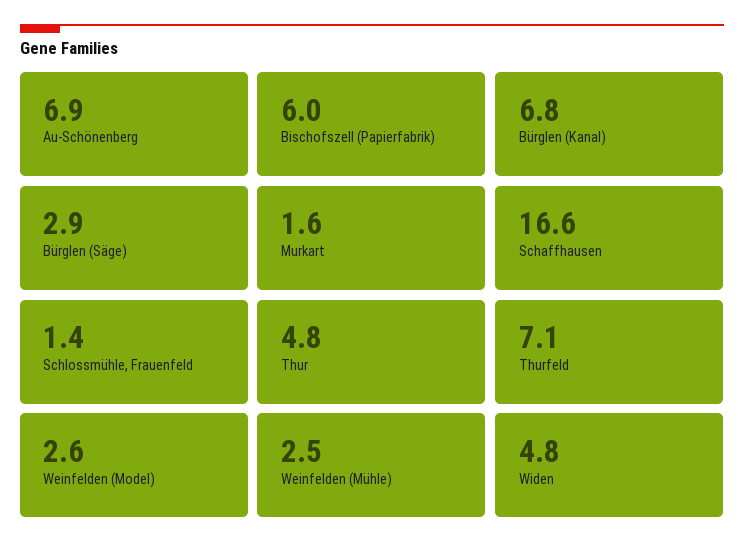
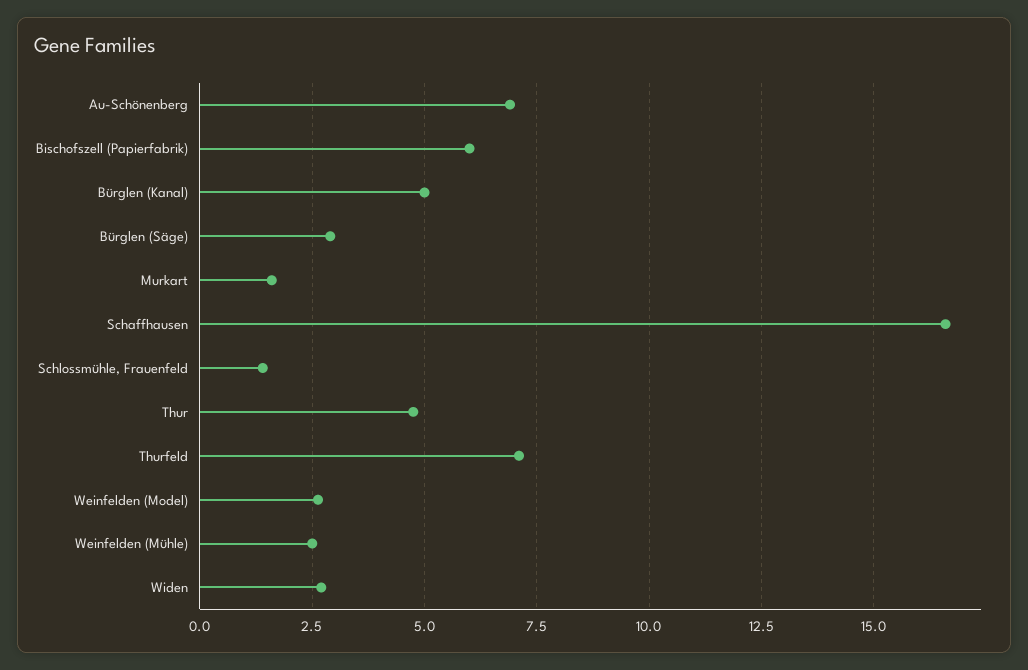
Bürglen (Kanal): 6.8 -> 5
Widen: 4.8 -> 2.75

